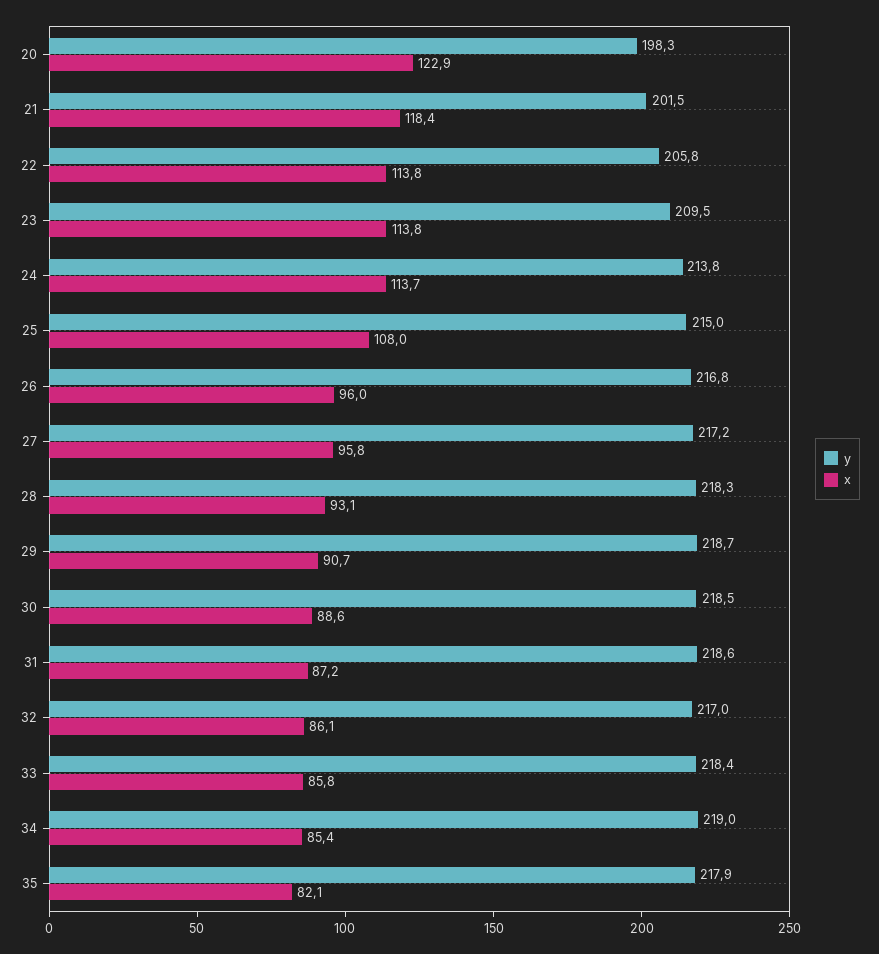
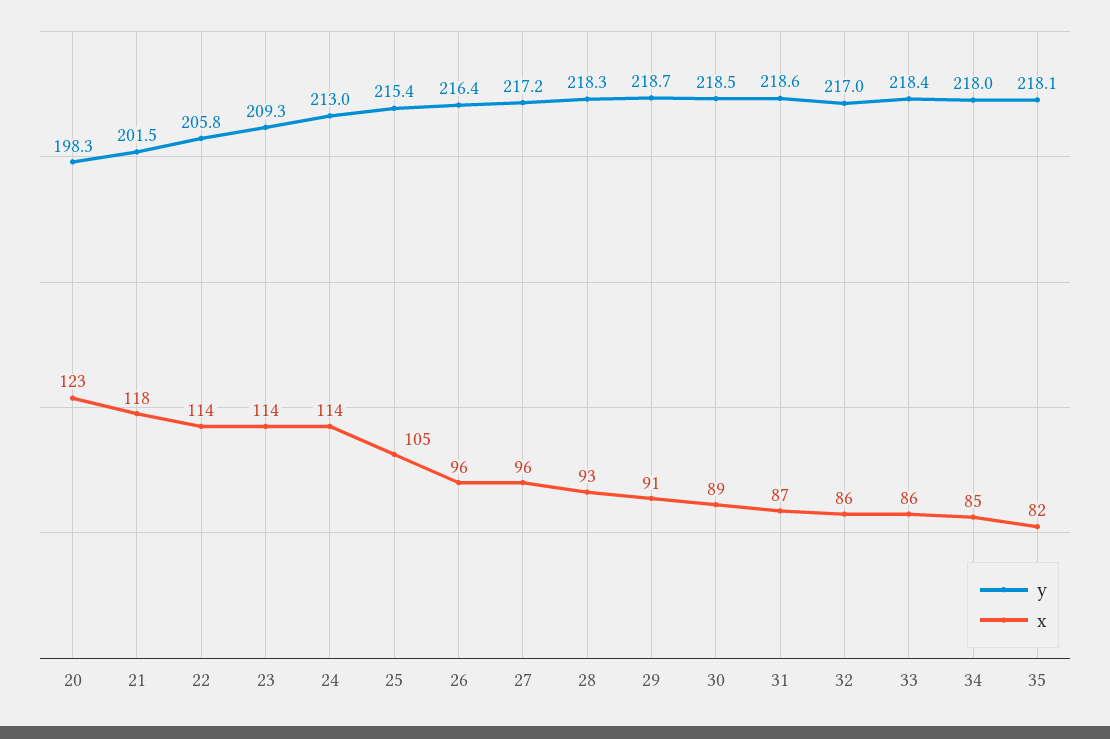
y, 23: 209.5 -> 209.3
y, 24: 213.8 -> 213
y, 25: 215 -> 215.4
x, 25: 108 -> 105
y, 26: 216.8 -> 216.4
y, 34: 219 -> 218
y, 35: 217.9 -> 218.1

